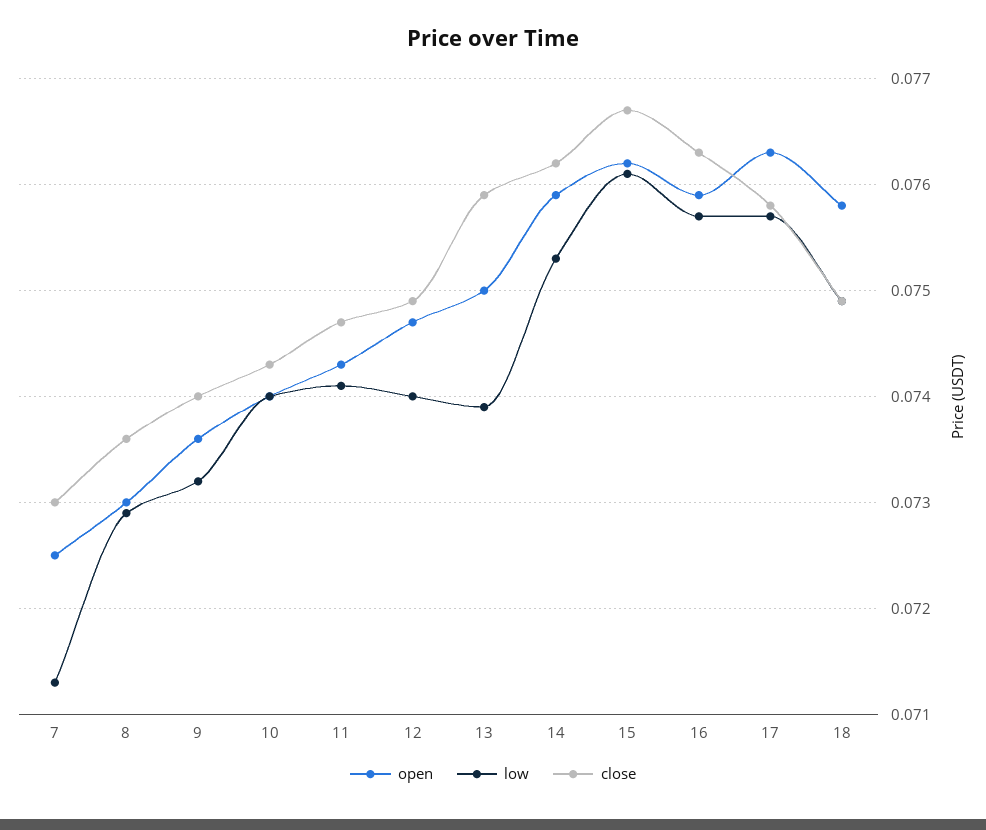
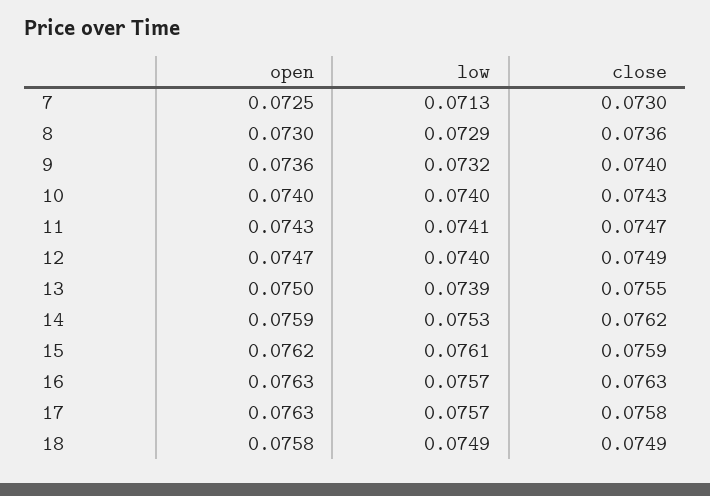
close, 13: 0.0759 -> 0.0755
close, 15: 0.0767 -> 0.0759
open, 16: 0.0759 -> 0.0763

